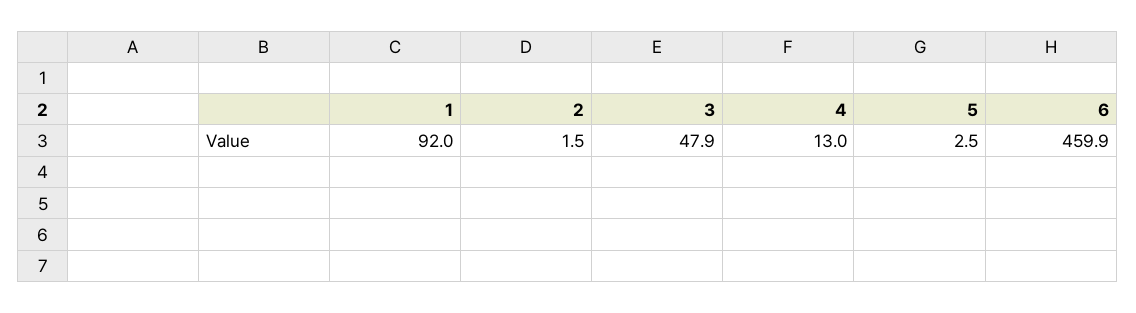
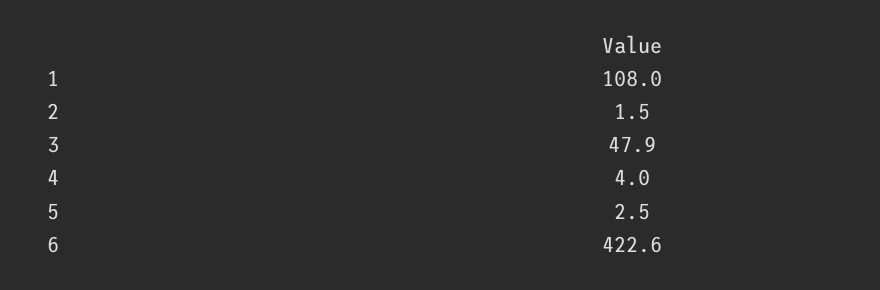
1: 92 -> 108
4: 13 -> 4
6: 459.9 -> 422.6

